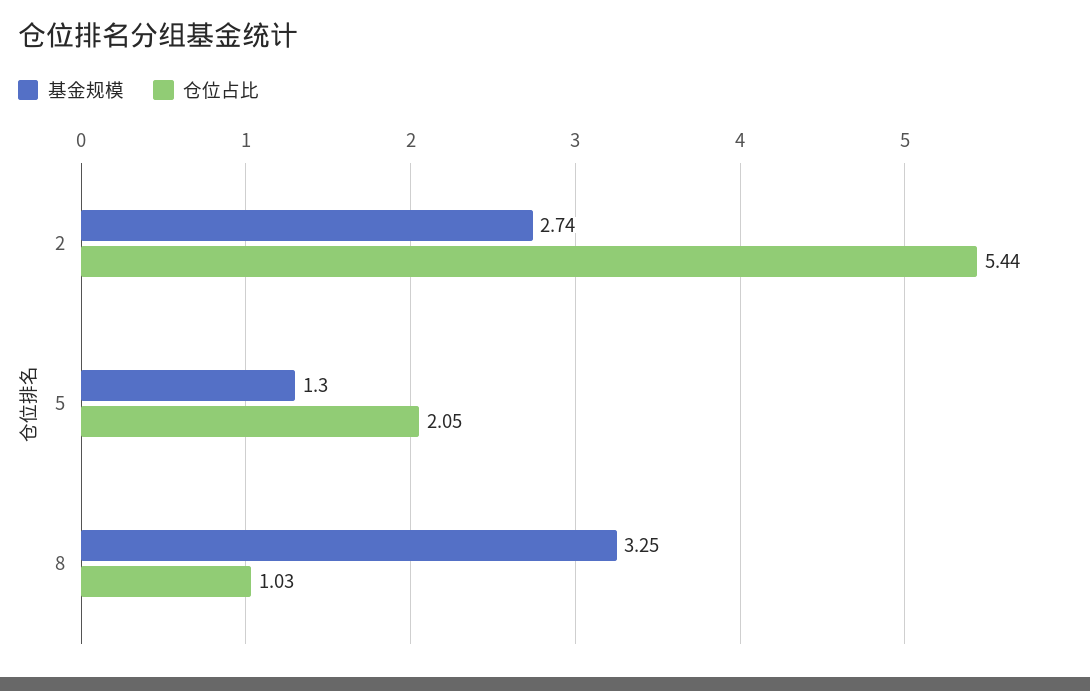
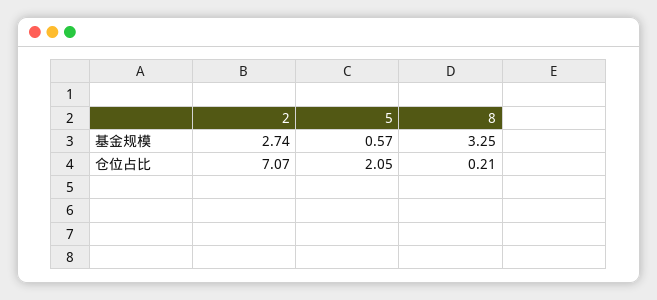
仓位占比, 2: 5.44 -> 7.07
基金规模, 5: 1.3 -> 0.57
仓位占比, 8: 1.03 -> 0.21

